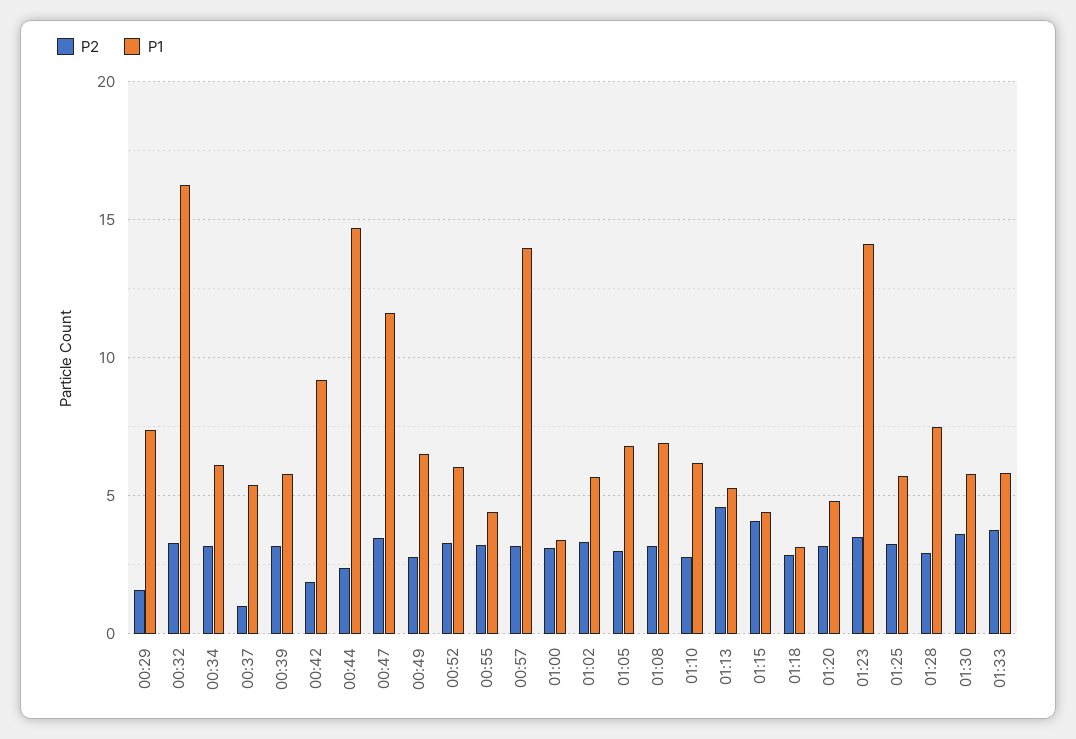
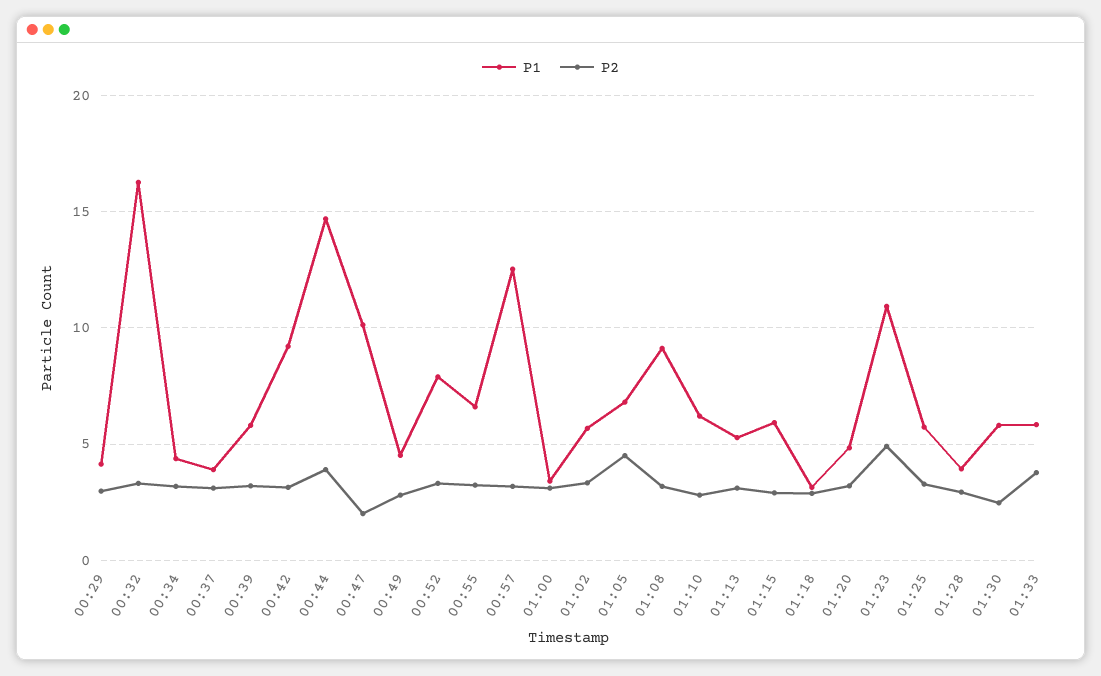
P2, 00:29: 1.5 -> 3
P1, 00:29: 7.5 -> 4
P1, 00:34: 6 -> 4.5
P2, 00:37: 1 -> 3
P1, 00:37: 5.5 -> 4
P2, 00:42: 2 -> 3
P2, 00:44: 2.5 -> 4
P2, 00:47: 3.5 -> 2
P1, 00:47: 11.5 -> 10
P1, 00:49: 6.5 -> 4.5
P1, 00:52: 6 -> 8
P1, 00:55: 4.5 -> 6.5
P1, 00:57: 14 -> 12.5
P2, 01:05: 3 -> 4.5
P1, 01:08: 7 -> 9
P2, 01:13: 4.5 -> 3
P2, 01:15: 4 -> 3
P1, 01:15: 4.5 -> 6
P2, 01:23: 3.5 -> 5
P1, 01:23: 14 -> 11
P1, 01:28: 7.5 -> 4
P2, 01:30: 3.5 -> 2.5

